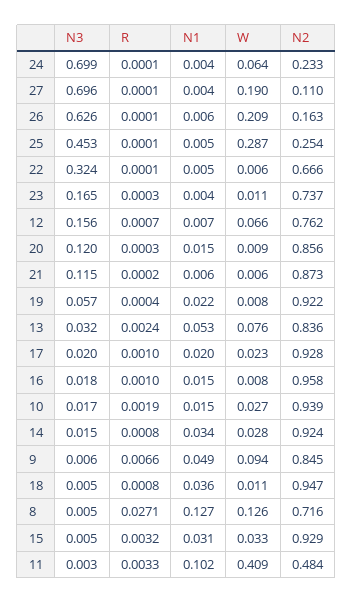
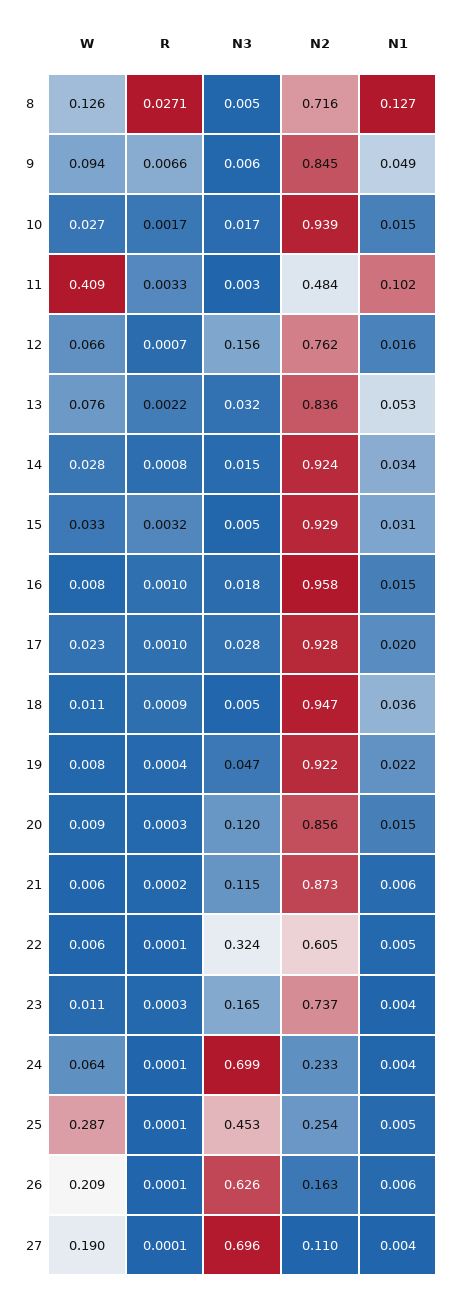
N2, 22: 0.666 -> 0.605
N1, 12: 0.007 -> 0.016
N3, 19: 0.057 -> 0.047
R, 13: 0.0024 -> 0.0022
N3, 17: 0.02 -> 0.028
R, 10: 0.0019 -> 0.0017
R, 18: 0.0008 -> 0.0009

